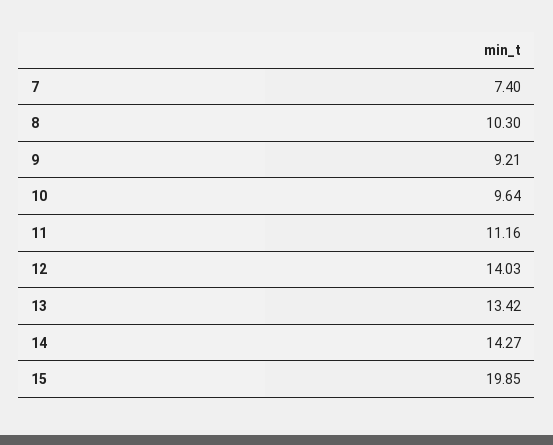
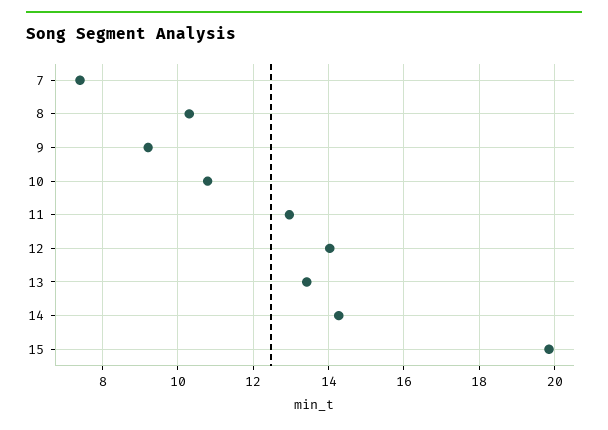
10: 9.64 -> 10.8
11: 11.16 -> 13

